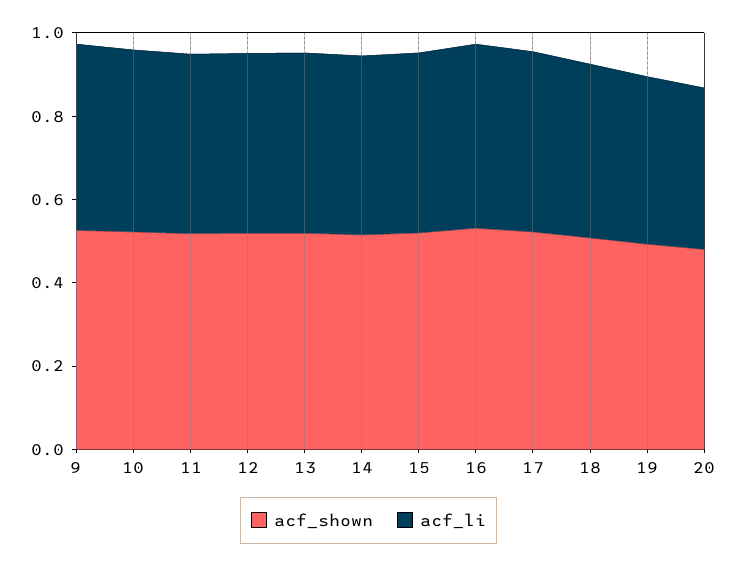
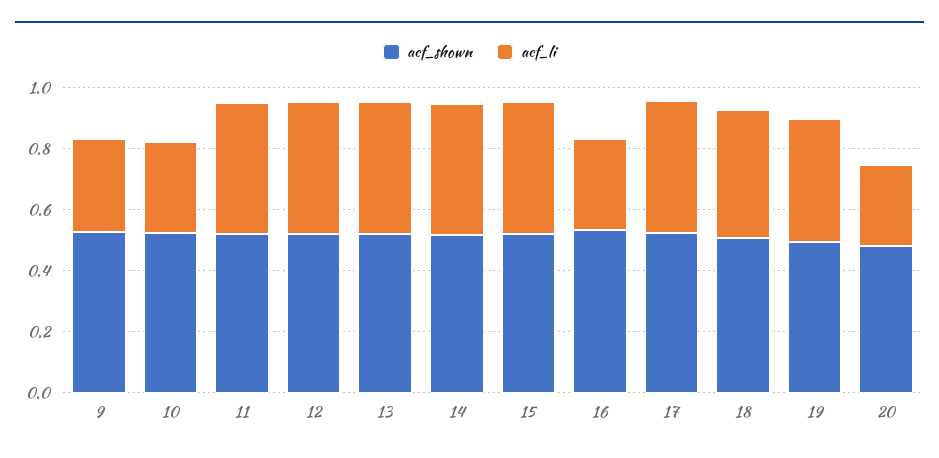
acf_li, 9: 0.45 -> 0.3
acf_li, 10: 0.45 -> 0.3
acf_li, 16: 0.45 -> 0.3
acf_li, 20: 0.4 -> 0.25

